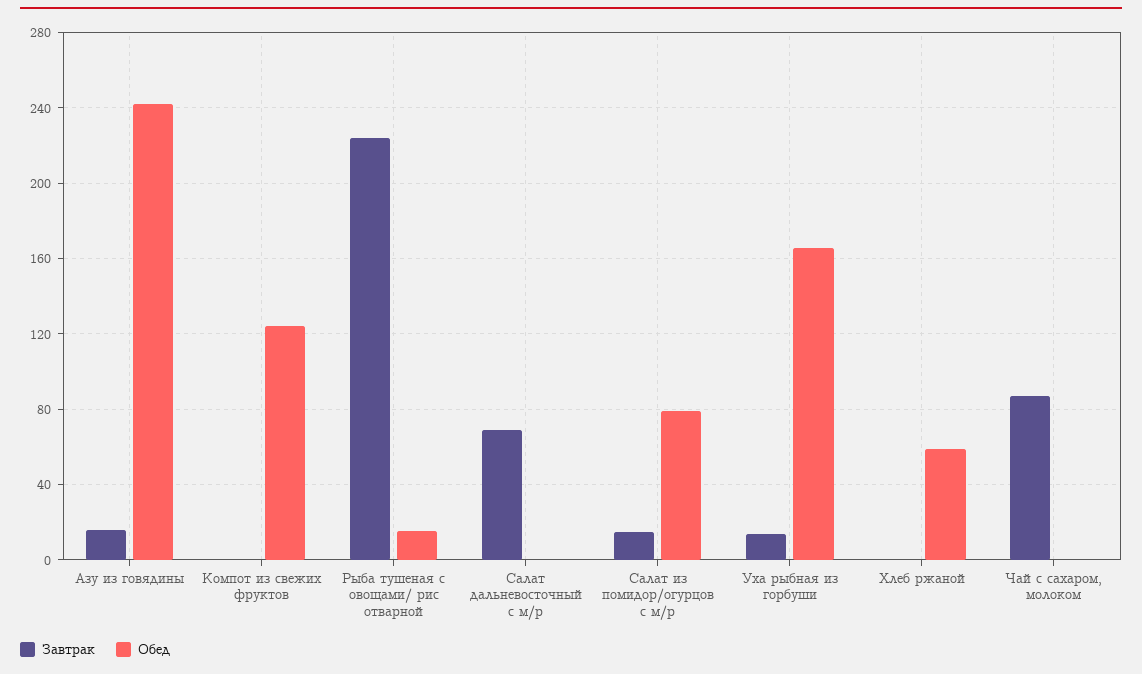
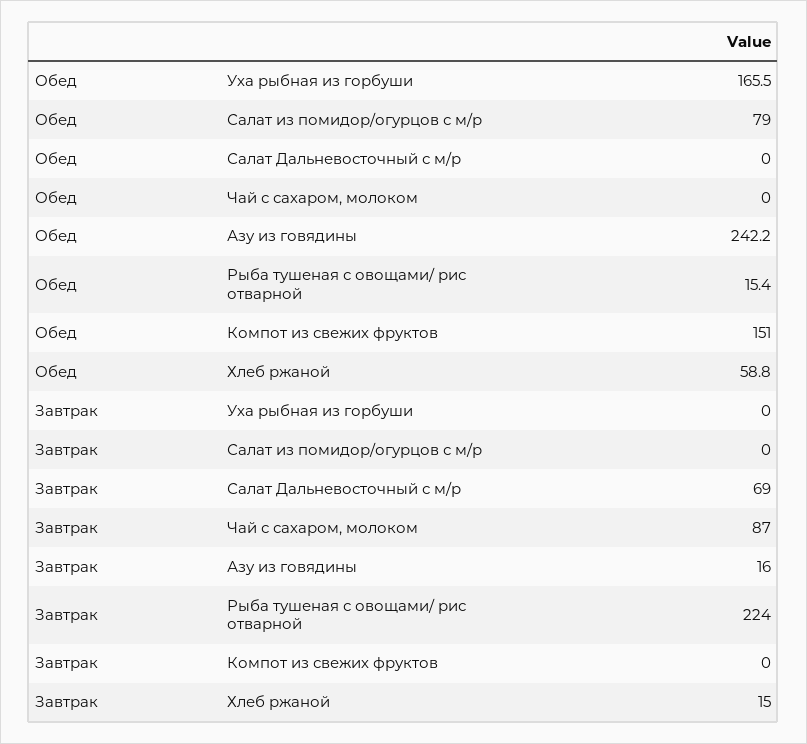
Обед, Компот из свежих фруктов: 125 -> 151
Завтрак, Салат из помидор/огурцов с м/р: 15 -> 0
Завтрак, Уха рыбная из горбуши: 15 -> 0
Завтрак, Хлеб ржаной: 0 -> 15

